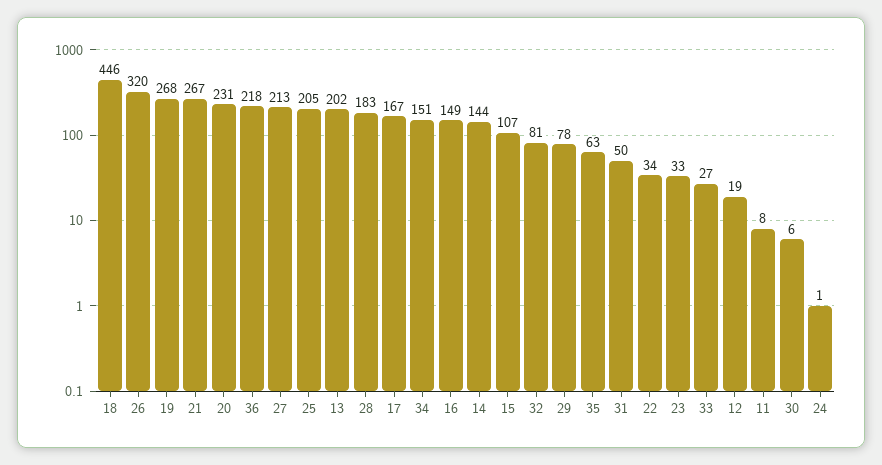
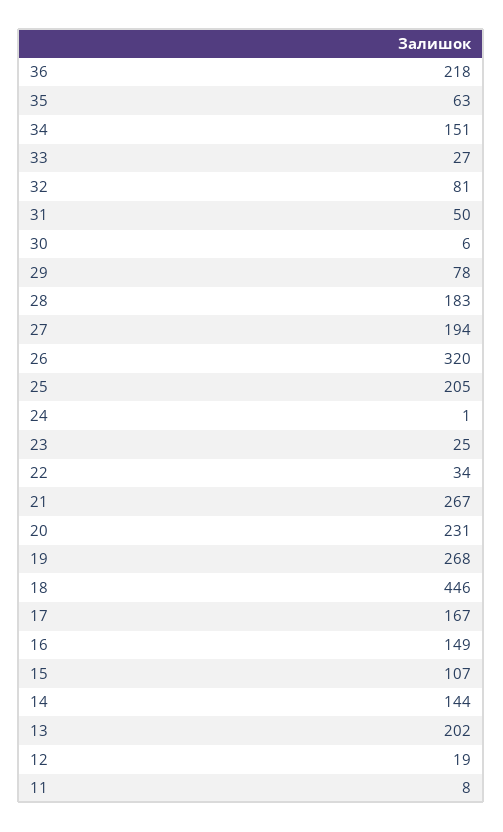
27: 213 -> 194
23: 33 -> 25

